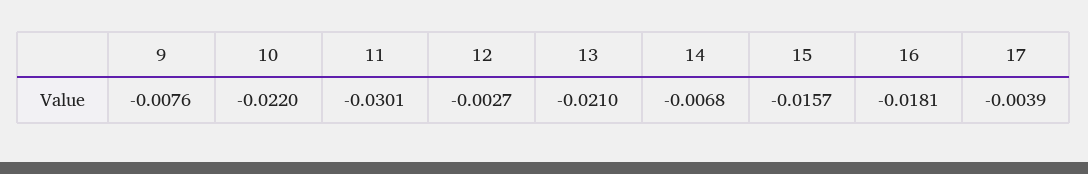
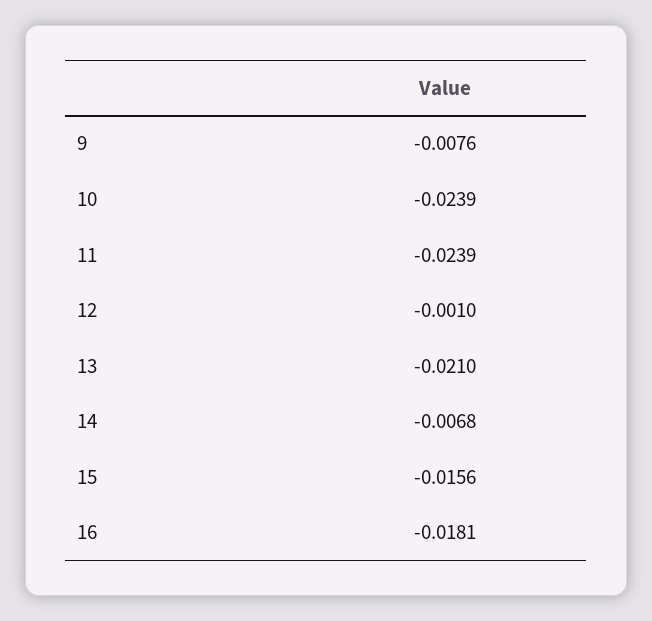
10: -0.022 -> -0.0239
11: -0.0301 -> -0.0239
12: -0.0027 -> -0.001
15: -0.0157 -> -0.0156
17: -0.0039 -> none

